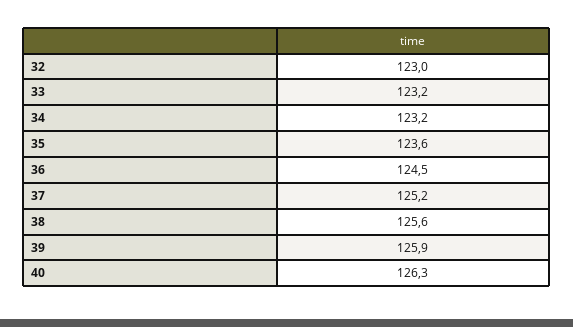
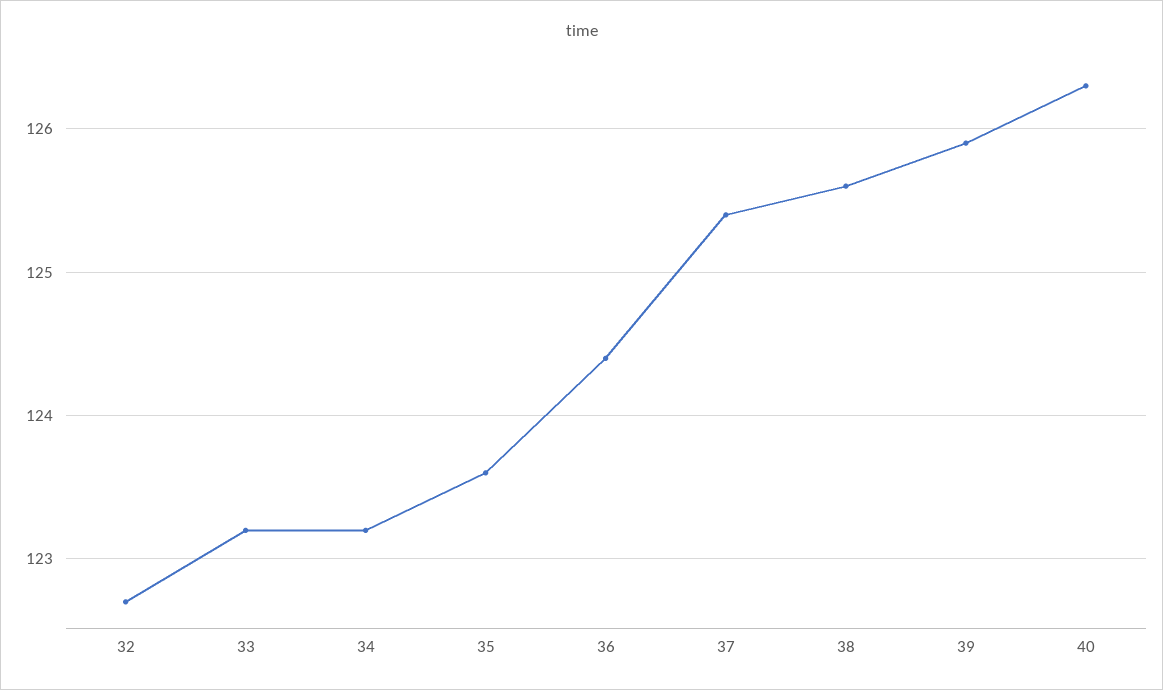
32: 123 -> 122.7
36: 124.5 -> 124.4
37: 125.2 -> 125.4

